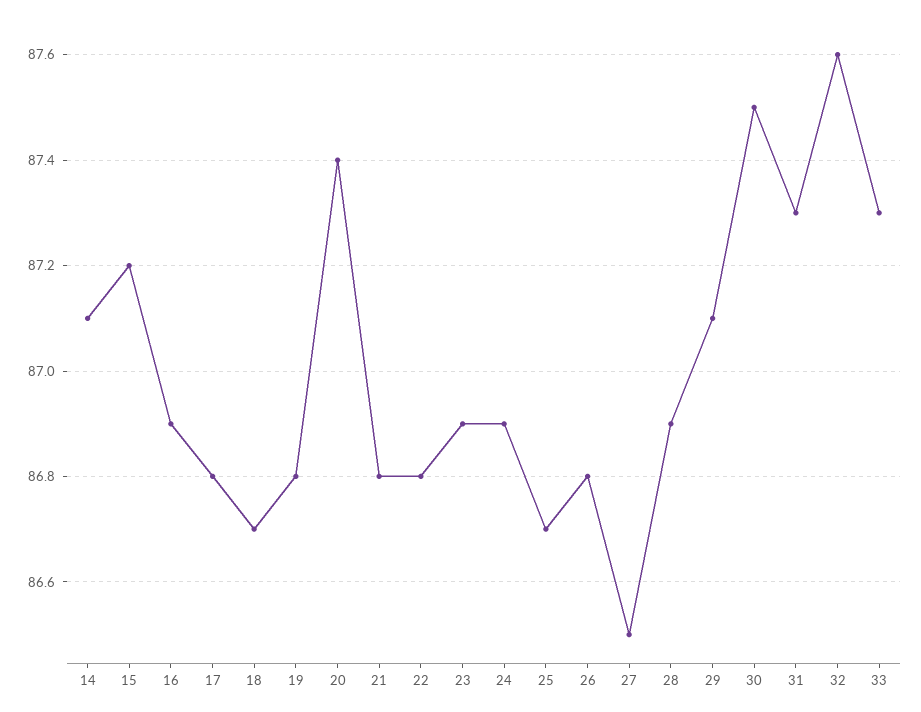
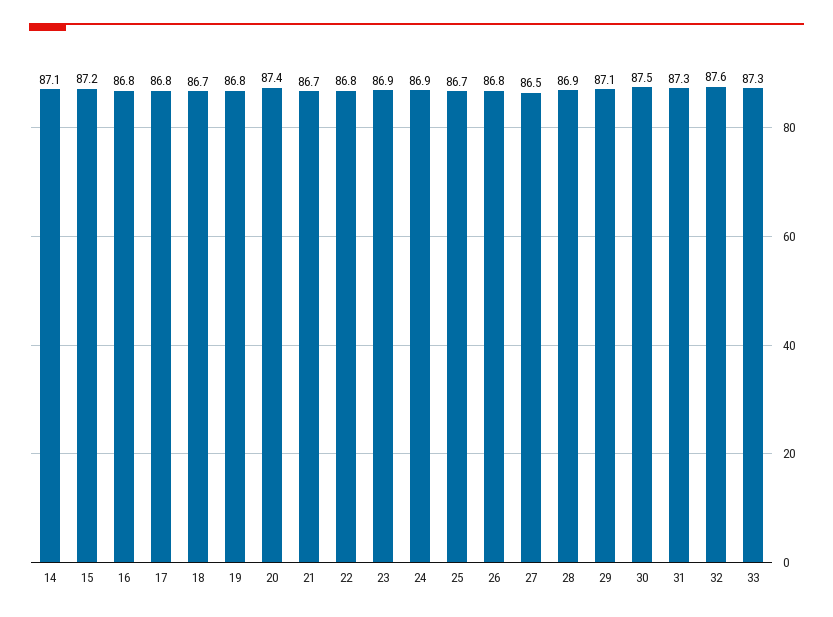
16: 86.9 -> 86.8
21: 86.8 -> 86.7

